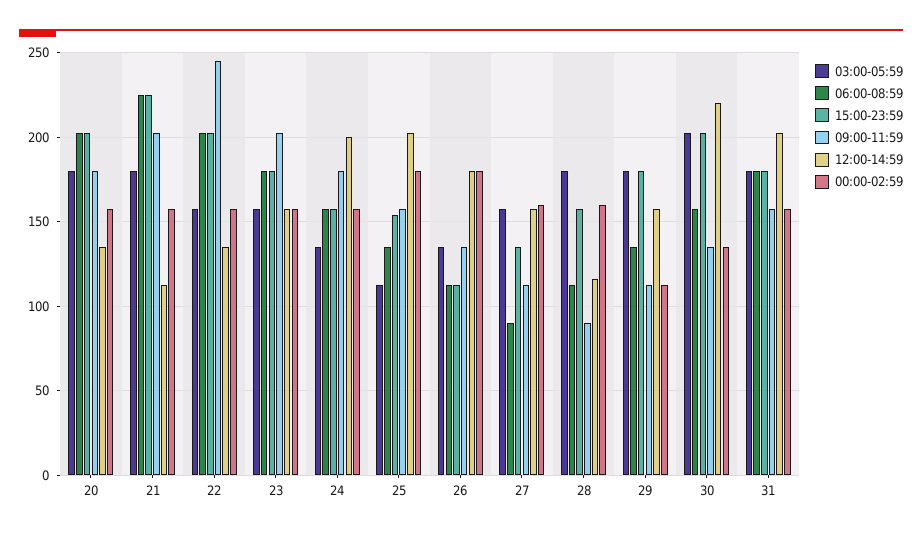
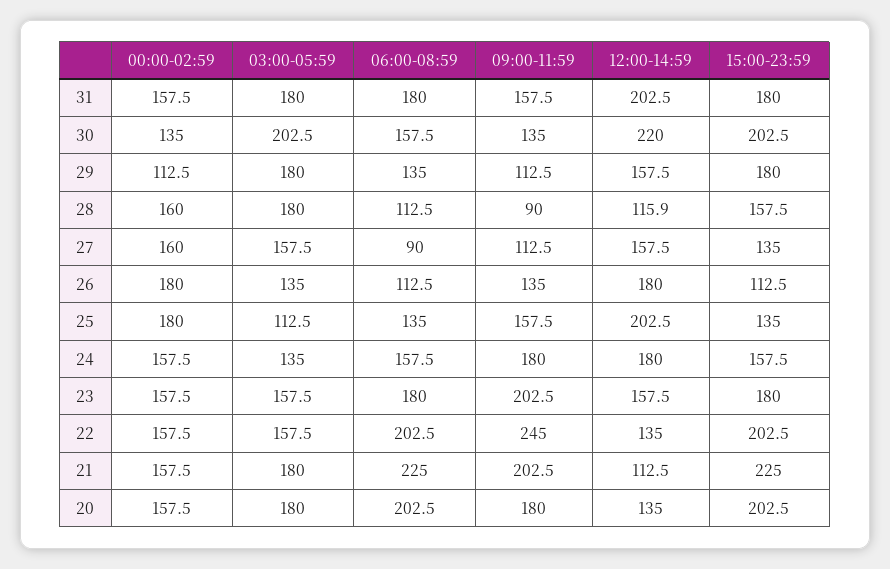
12:00-14:59, 24: 200 -> 180
15:00-23:59, 25: 155 -> 135

